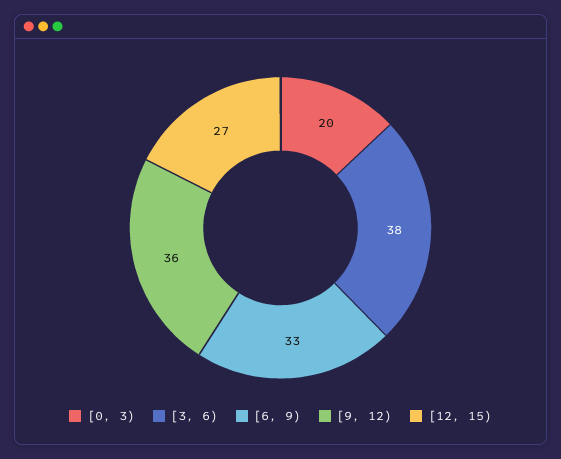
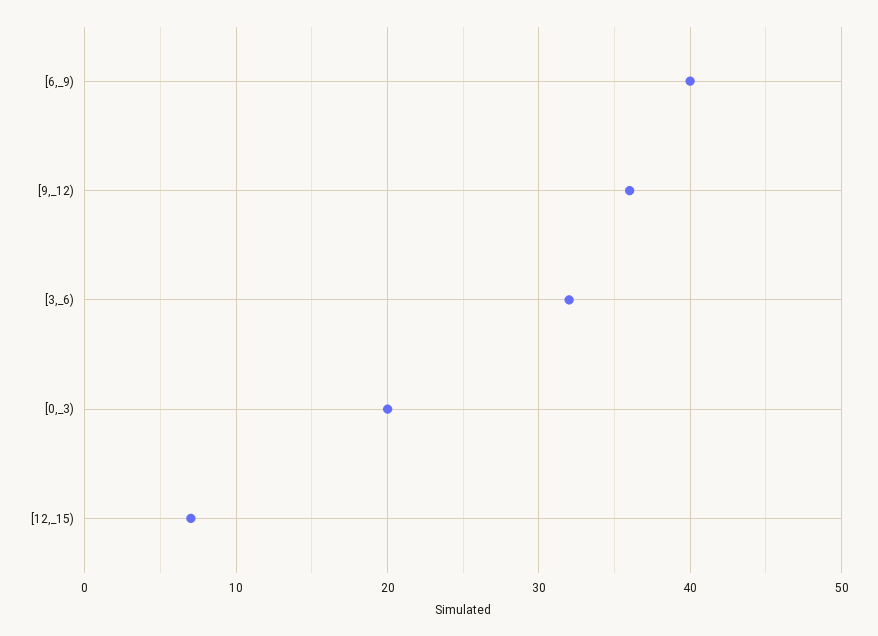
[3, 6): 38 -> 32
[6, 9): 33 -> 40
[12, 15): 27 -> 7

